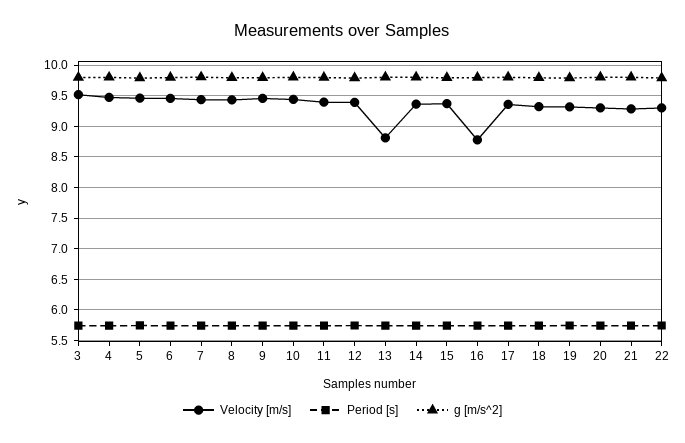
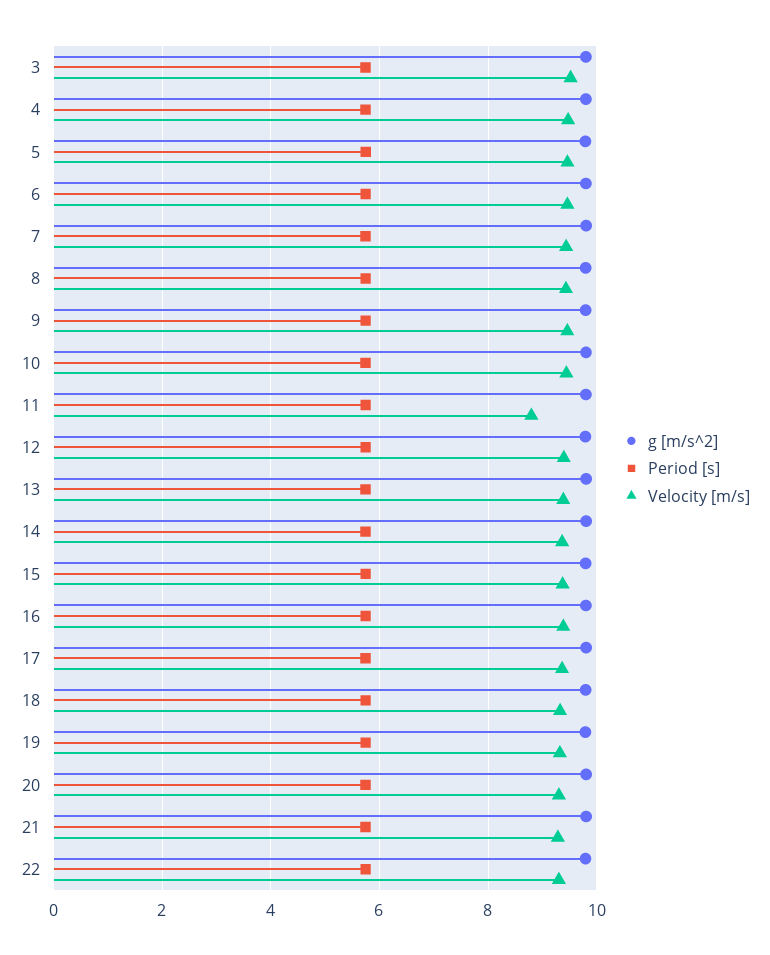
Velocity [m/s], 11: 9.4 -> 8.8
Velocity [m/s], 13: 8.8 -> 9.4
Velocity [m/s], 16: 8.8 -> 9.4

